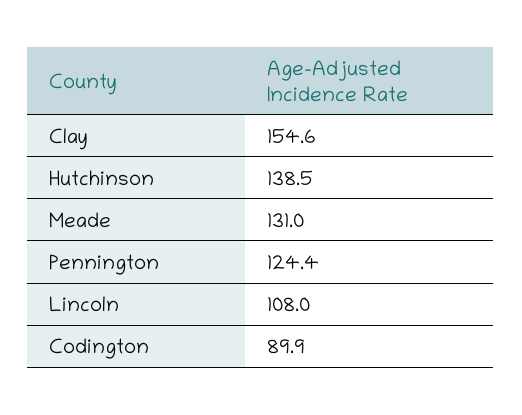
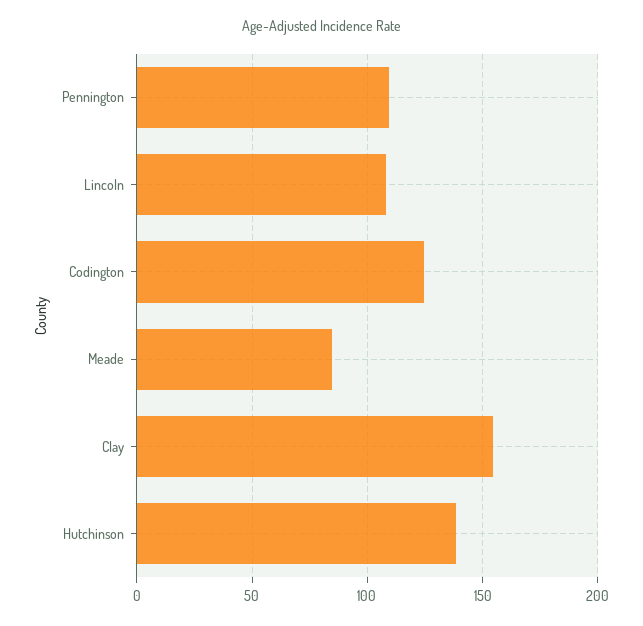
Meade: 131 -> 85
Pennington: 124.4 -> 110
Codington: 89.9 -> 125

